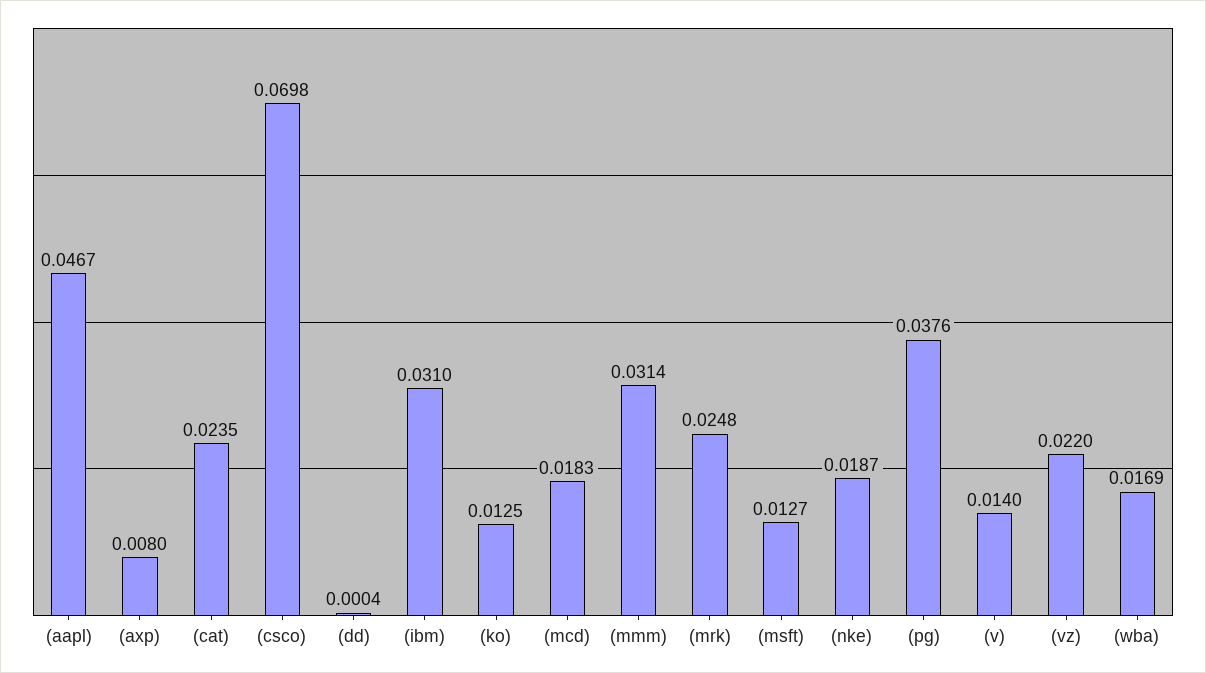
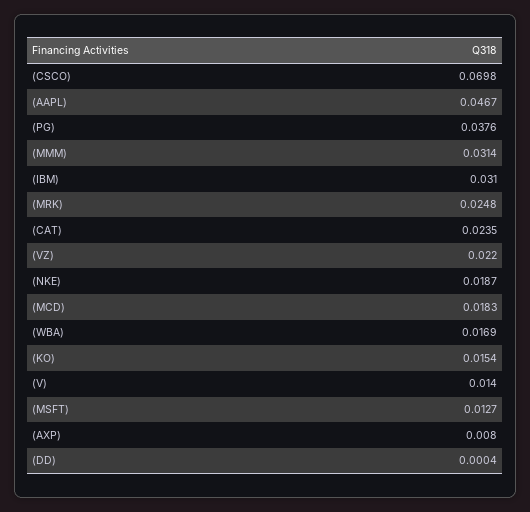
(ko): 0.0125 -> 0.0154

